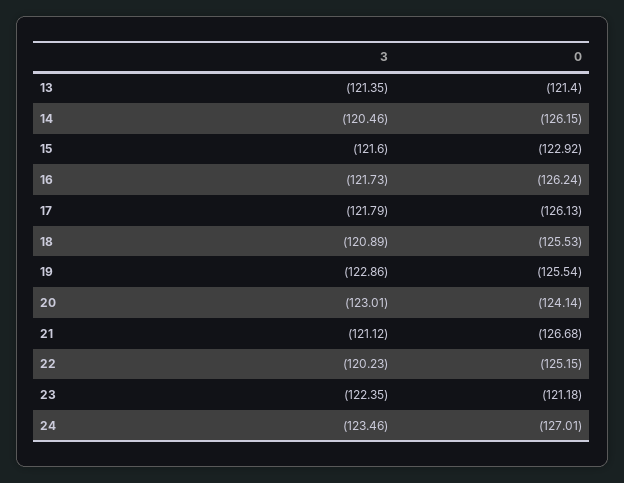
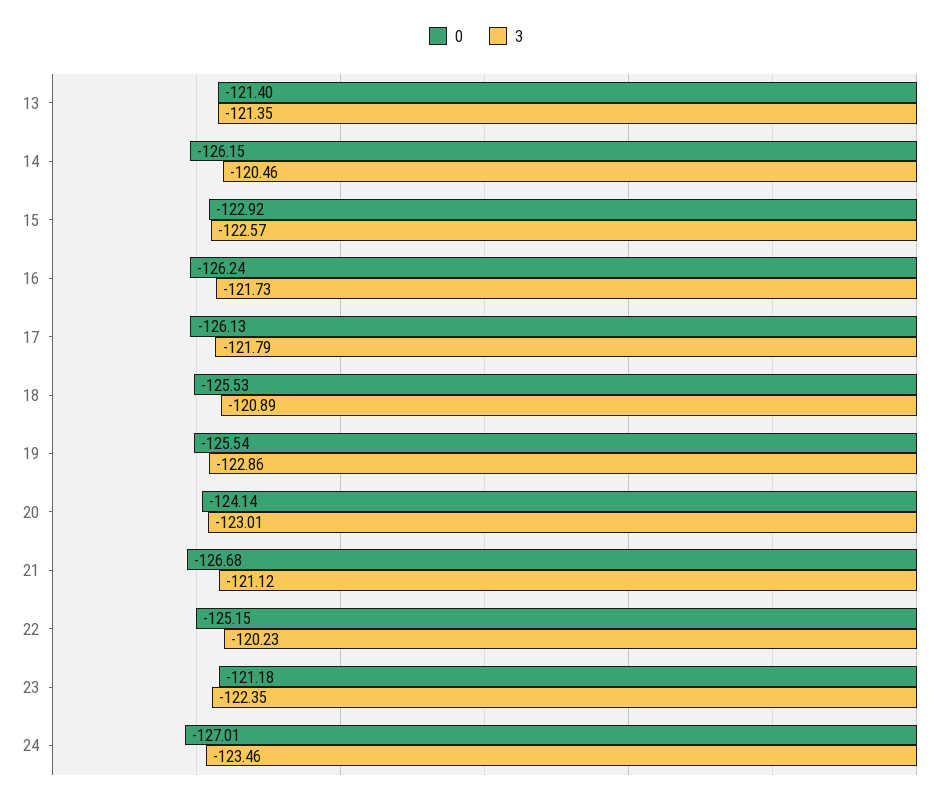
3, 15: -121.6 -> -122.57

